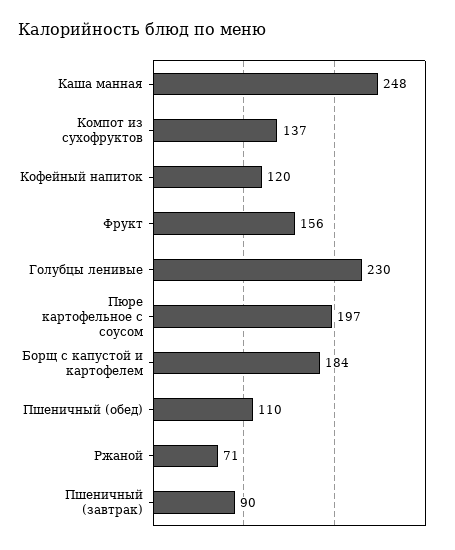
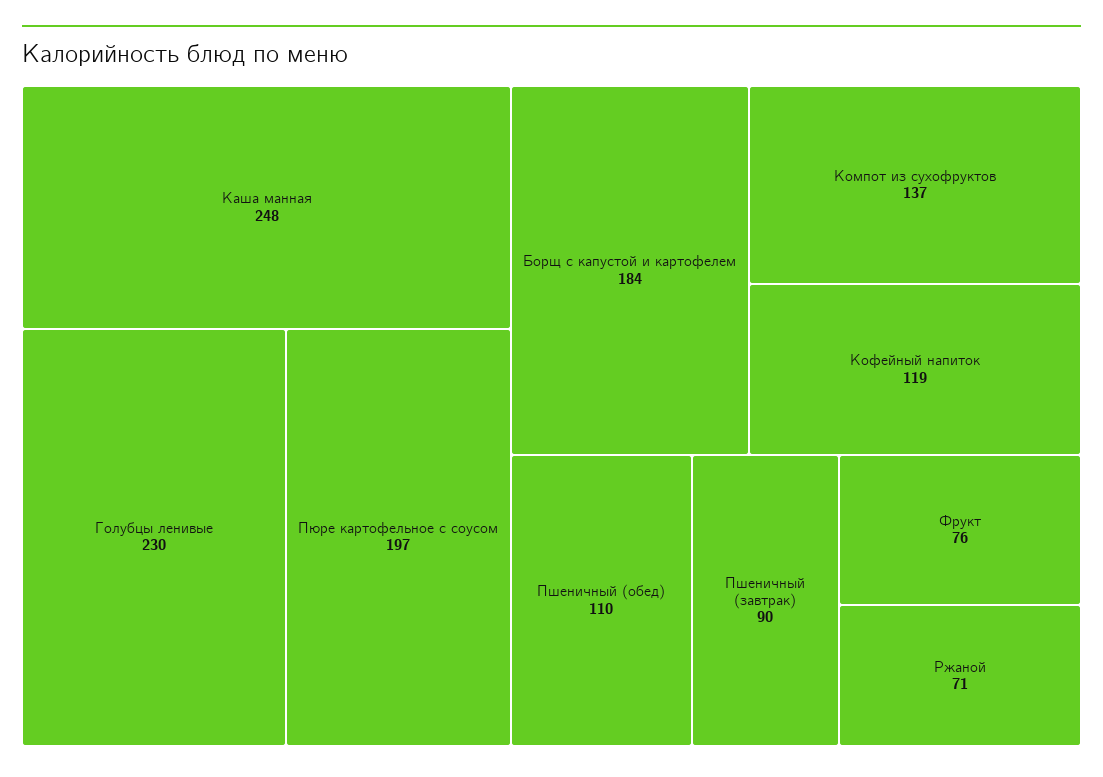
Кофейный напиток: 120 -> 119
Фрукт: 156 -> 76

